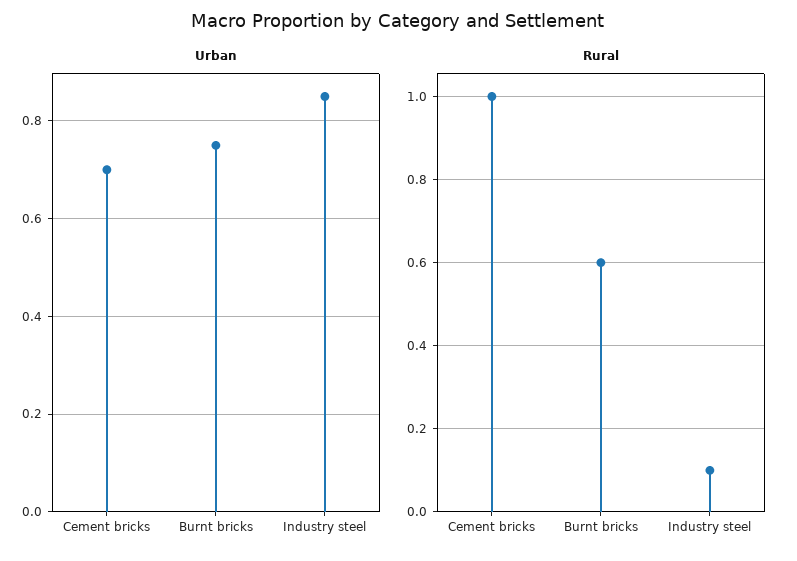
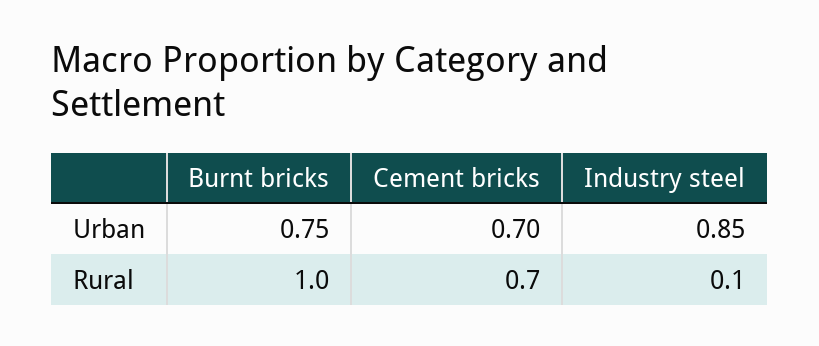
Rural, Cement bricks: 1 -> 0.7
Rural, Burnt bricks: 0.6 -> 1

